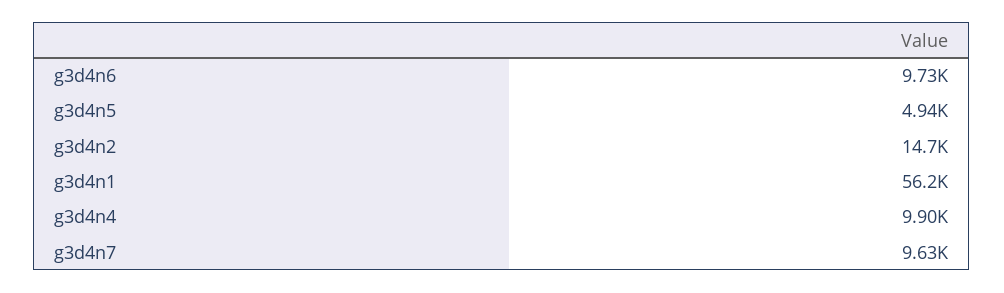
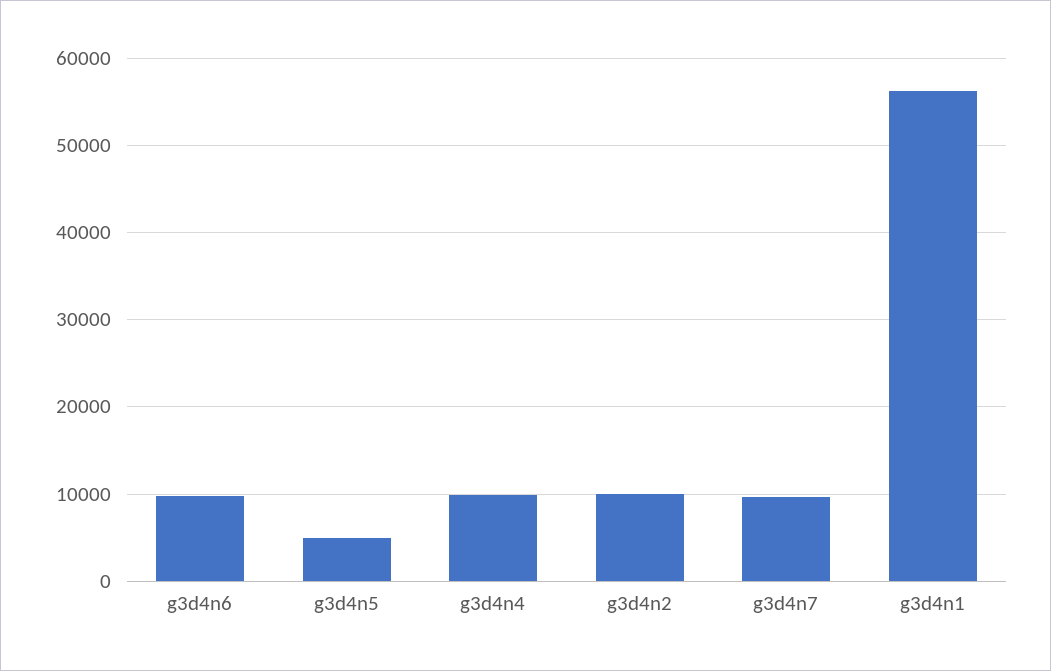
g3d4n2: 14700 -> 10000

